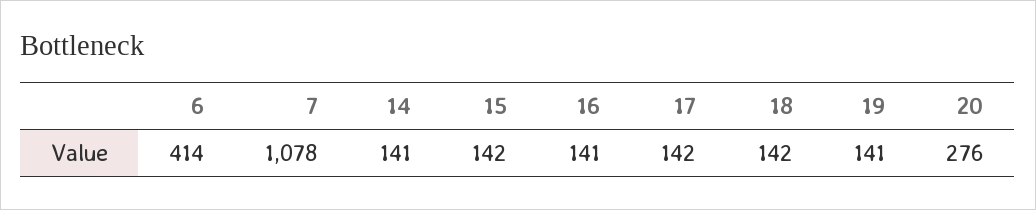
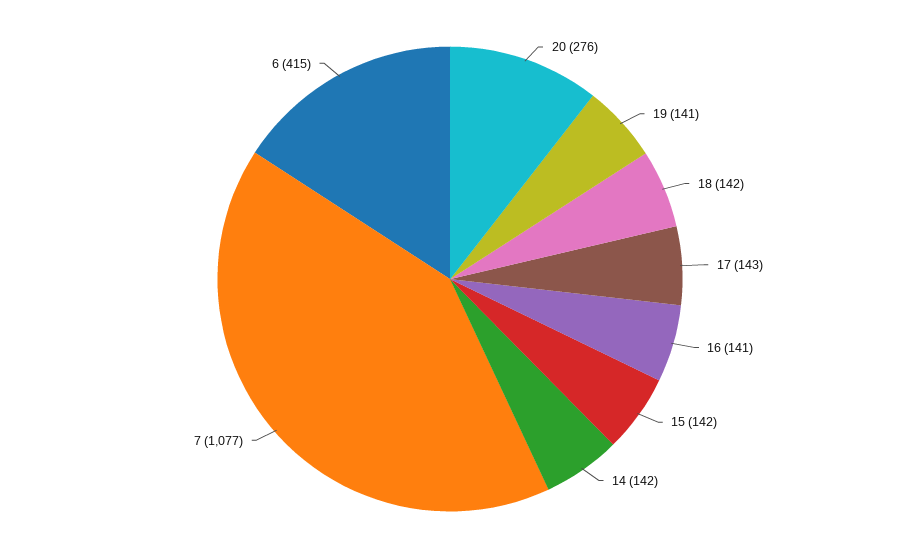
6: 414 -> 415
7: 1078 -> 1077
14: 141 -> 142
17: 142 -> 143

